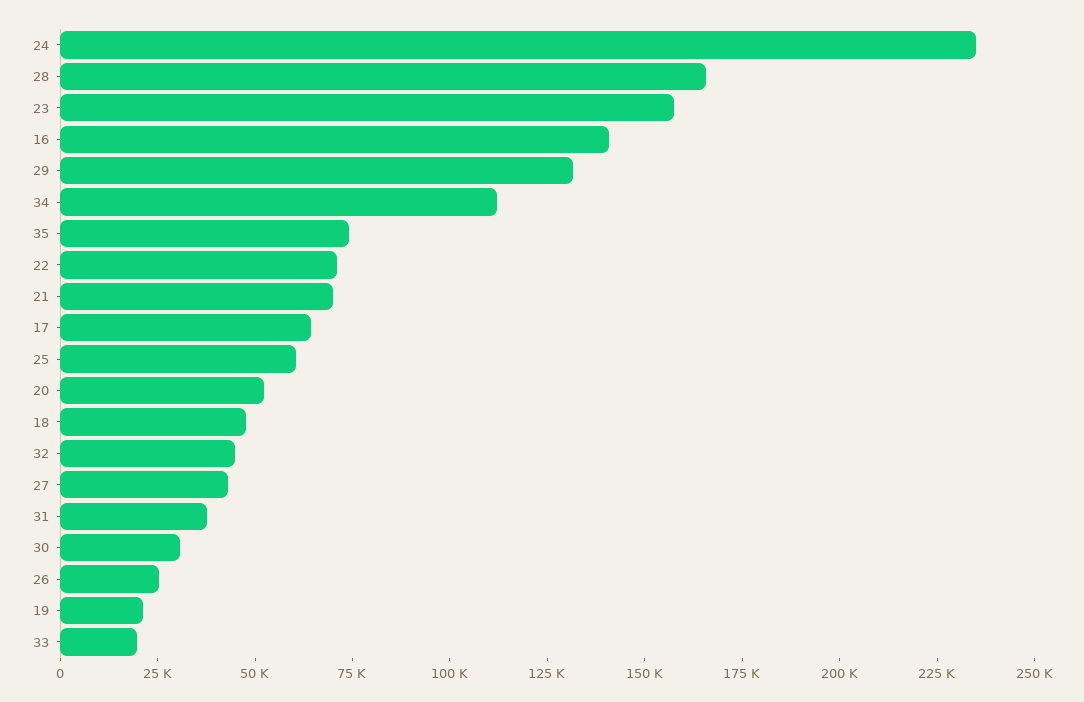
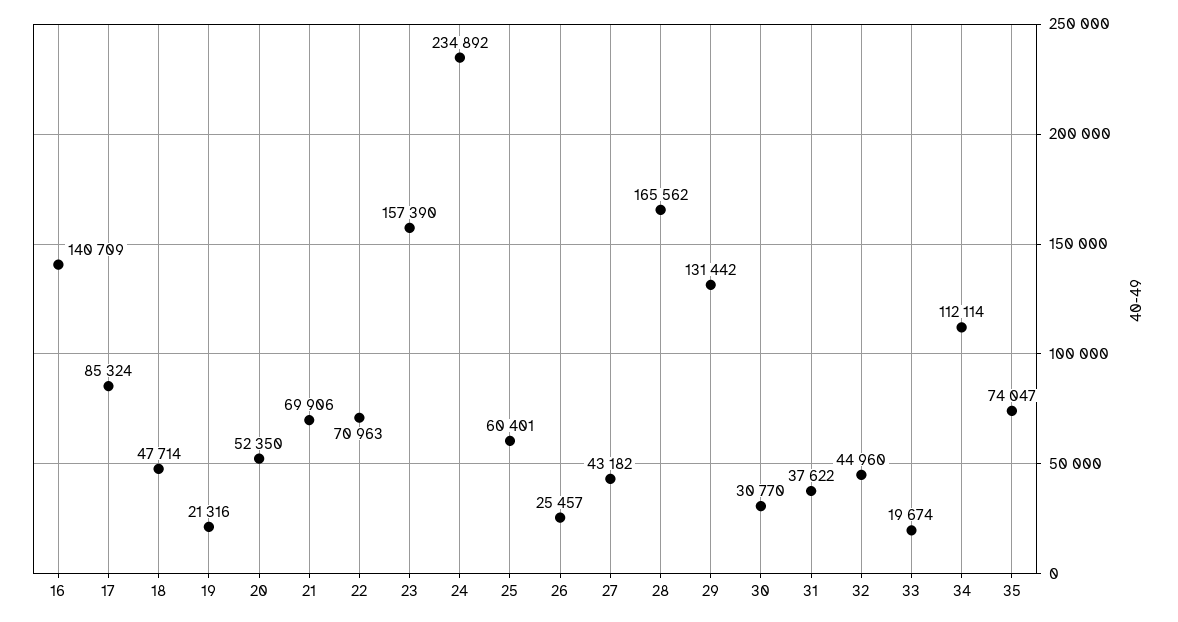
17: 65000 -> 85324

